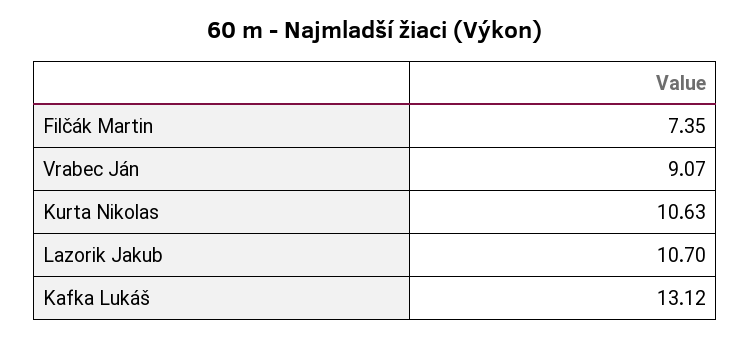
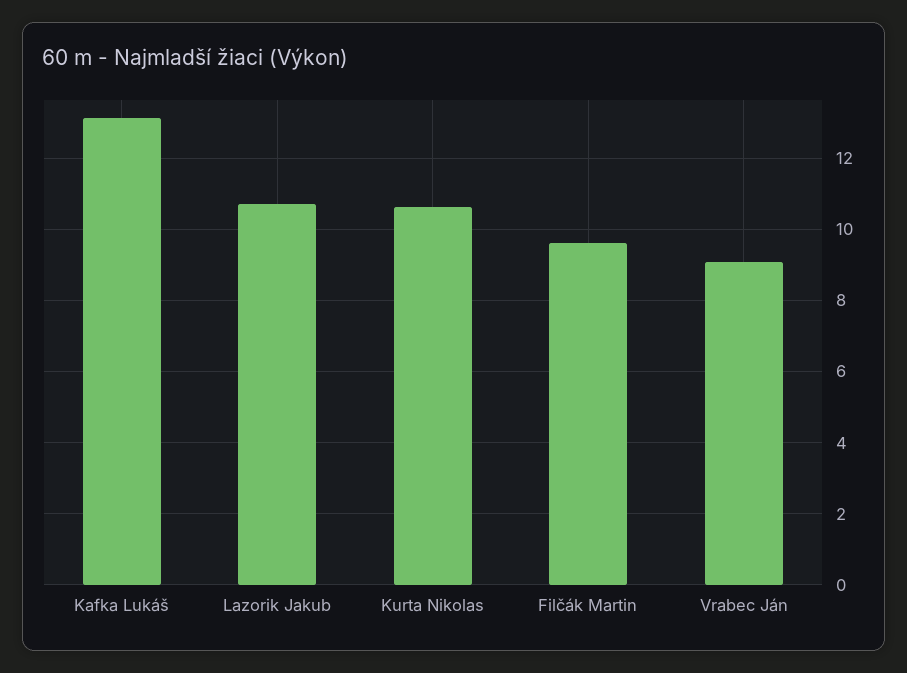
Filčák Martin: 7.35 -> 9.6

